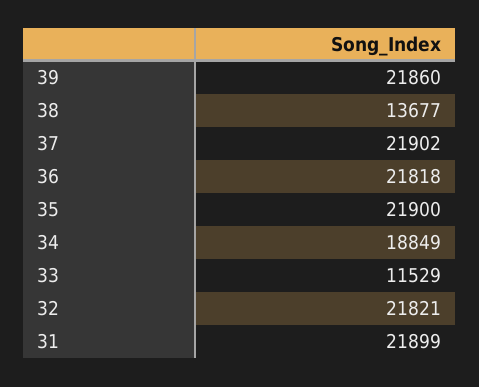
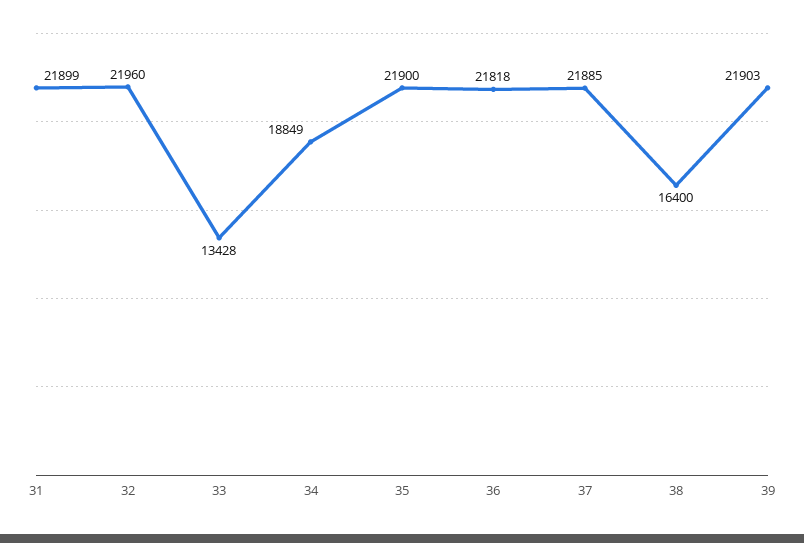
39: 21860 -> 21903
38: 13677 -> 16400
37: 21902 -> 21885
33: 11529 -> 13428
32: 21821 -> 21960

